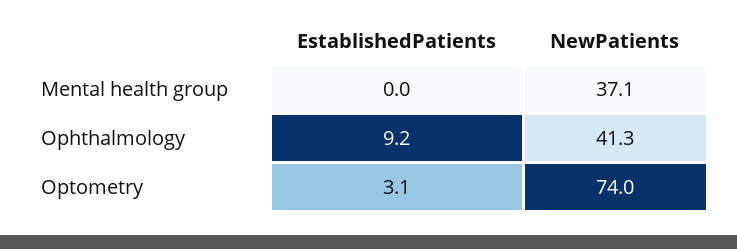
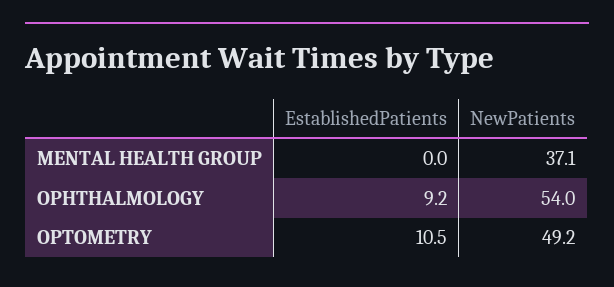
NewPatients, Ophthalmology: 41.3 -> 54
EstablishedPatients, Optometry: 3.1 -> 10.5
NewPatients, Optometry: 74 -> 49.2

